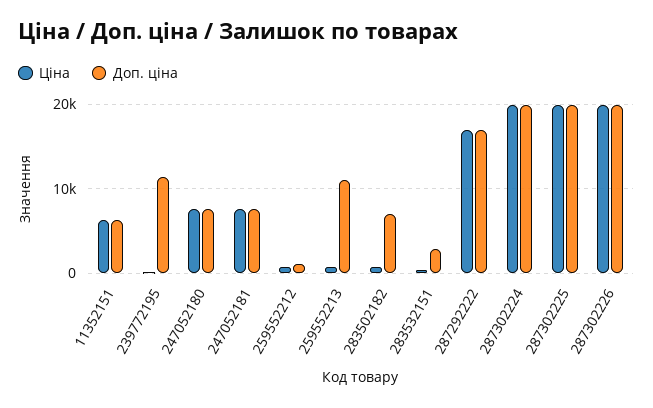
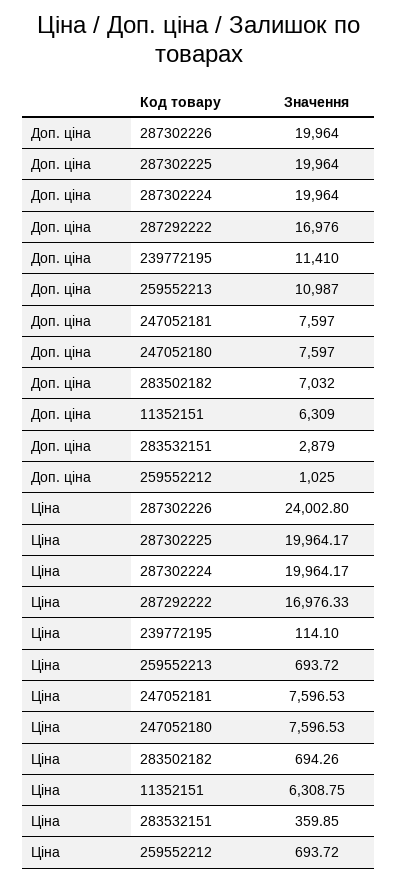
Ціна, 287302226: 20000 -> 24002.8

